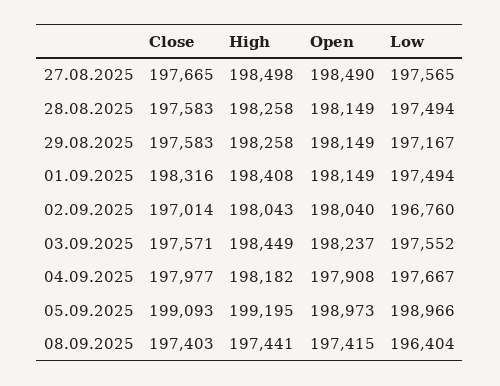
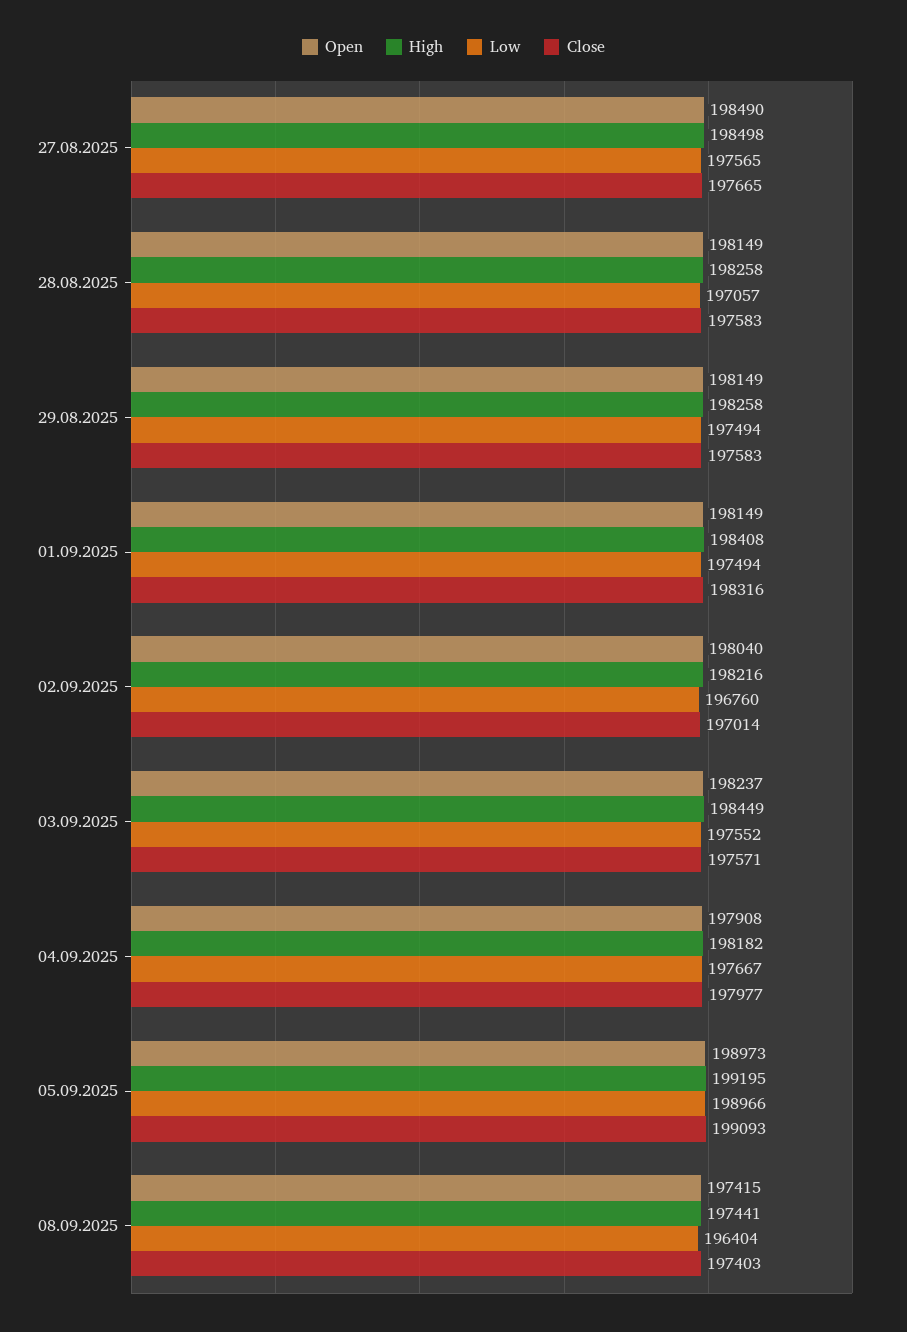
Low, 28.08.2025: 197494 -> 197057
Low, 29.08.2025: 197167 -> 197494
High, 02.09.2025: 198043 -> 198216

